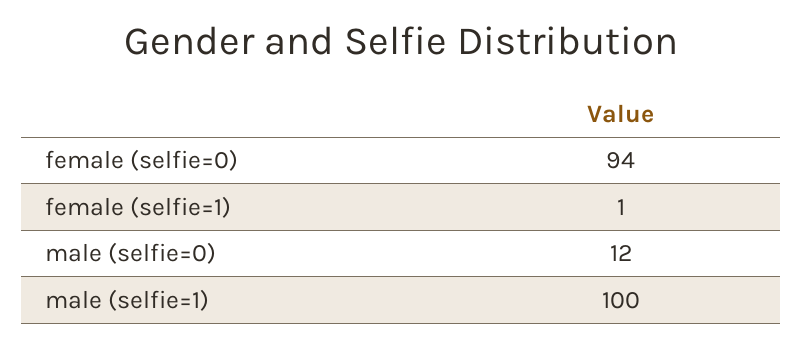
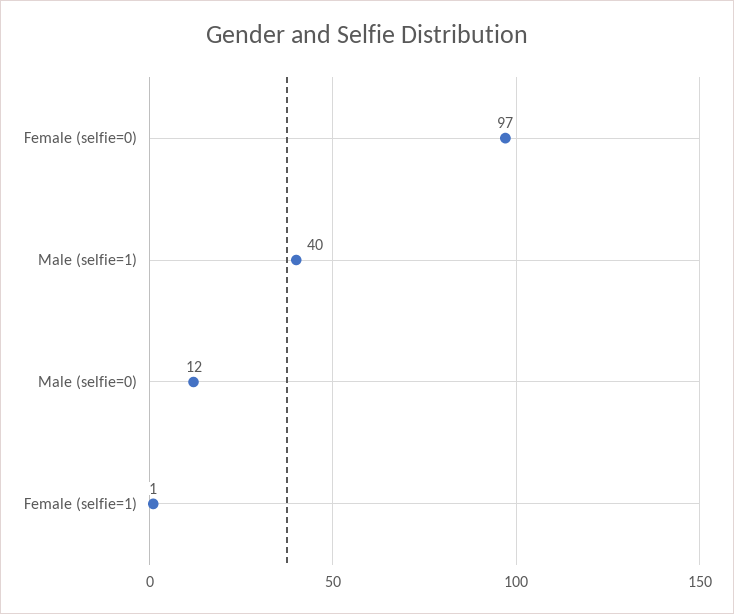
female (selfie=0): 94 -> 97
male (selfie=1): 100 -> 40

